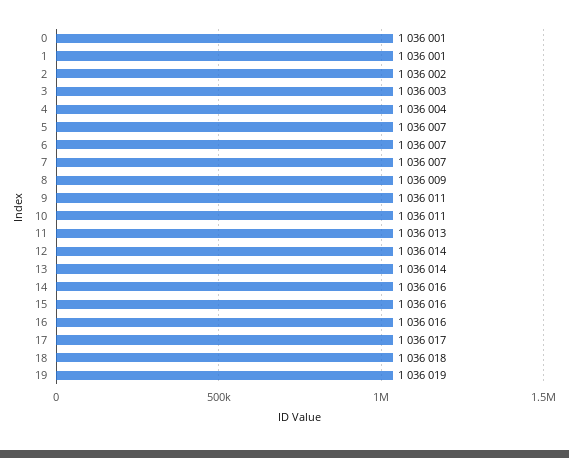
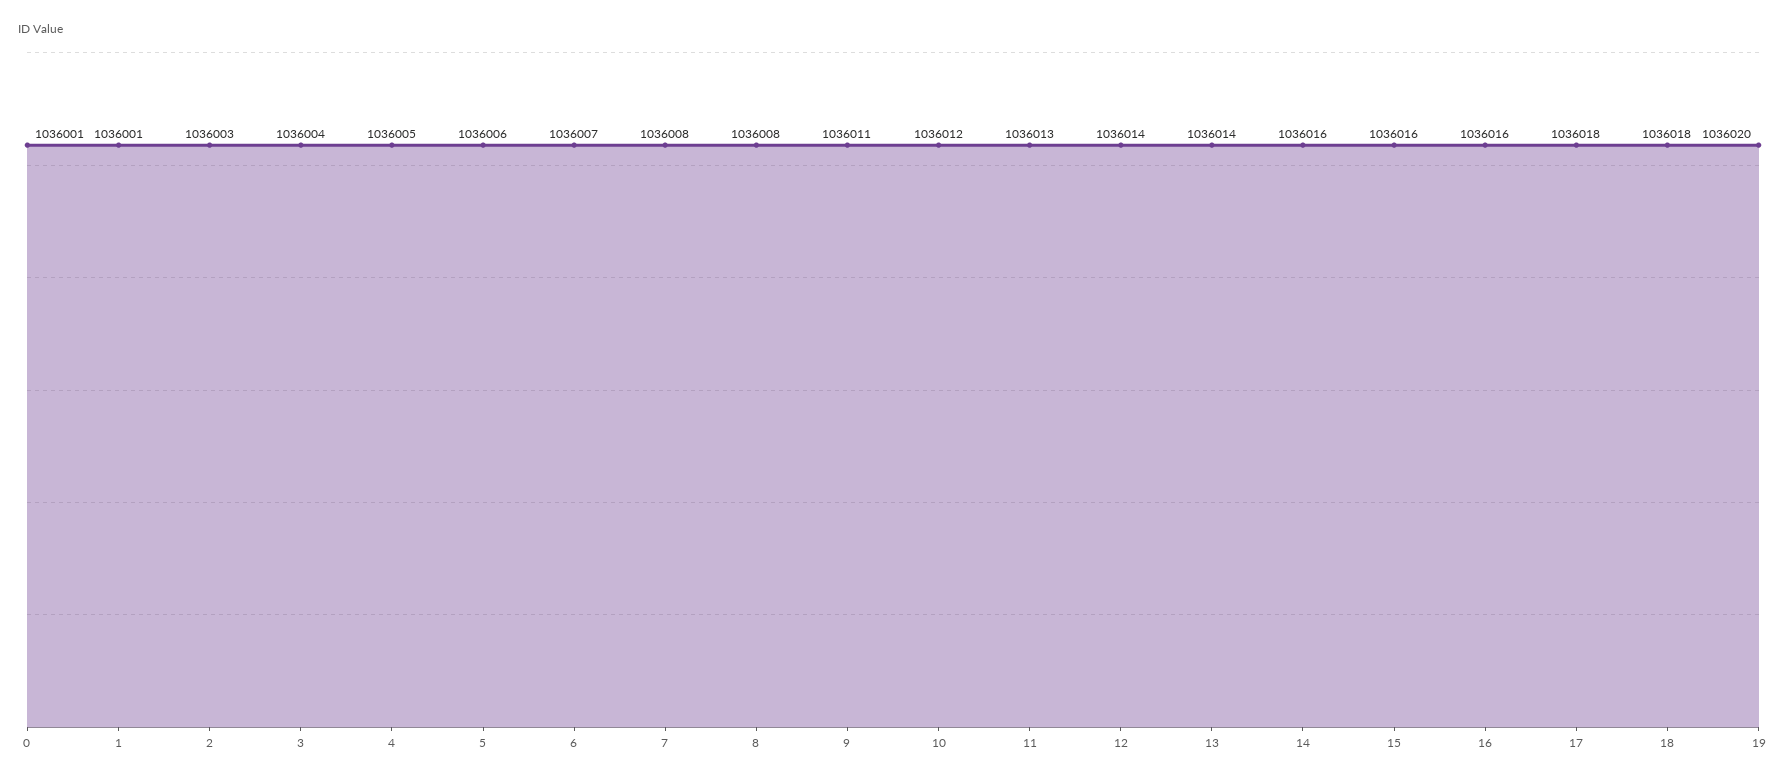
2: 1036002 -> 1036003
3: 1036003 -> 1036004
4: 1036004 -> 1036005
5: 1036007 -> 1036006
7: 1036007 -> 1036008
8: 1036009 -> 1036008
10: 1036011 -> 1036012
17: 1036017 -> 1036018
19: 1036019 -> 1036020

